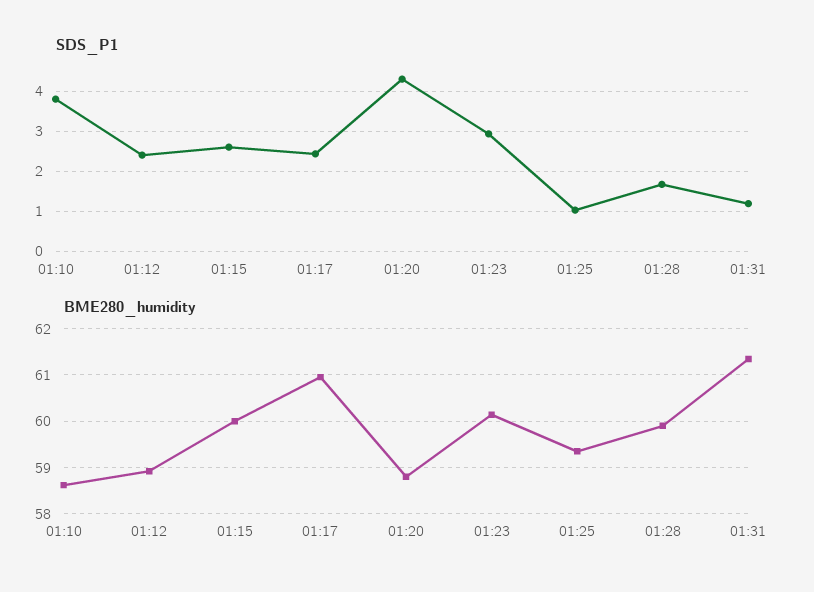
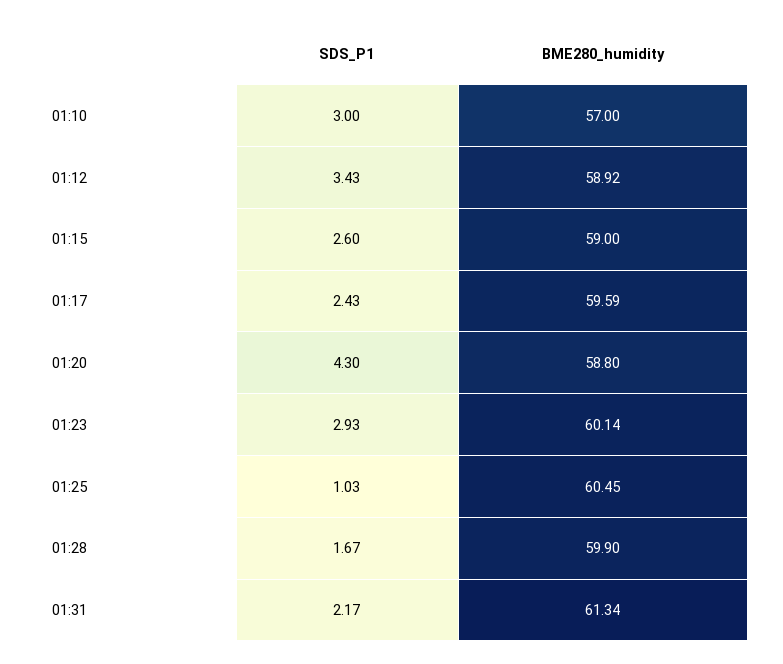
SDS_P1, 01:10: 3.8 -> 3
SDS_P1, 01:12: 2.4 -> 3.43
SDS_P1, 01:31: 1.2 -> 2.17
BME280_humidity, 01:10: 58.6 -> 57
BME280_humidity, 01:15: 60 -> 59
BME280_humidity, 01:17: 61 -> 59.59
BME280_humidity, 01:25: 59.4 -> 60.45

